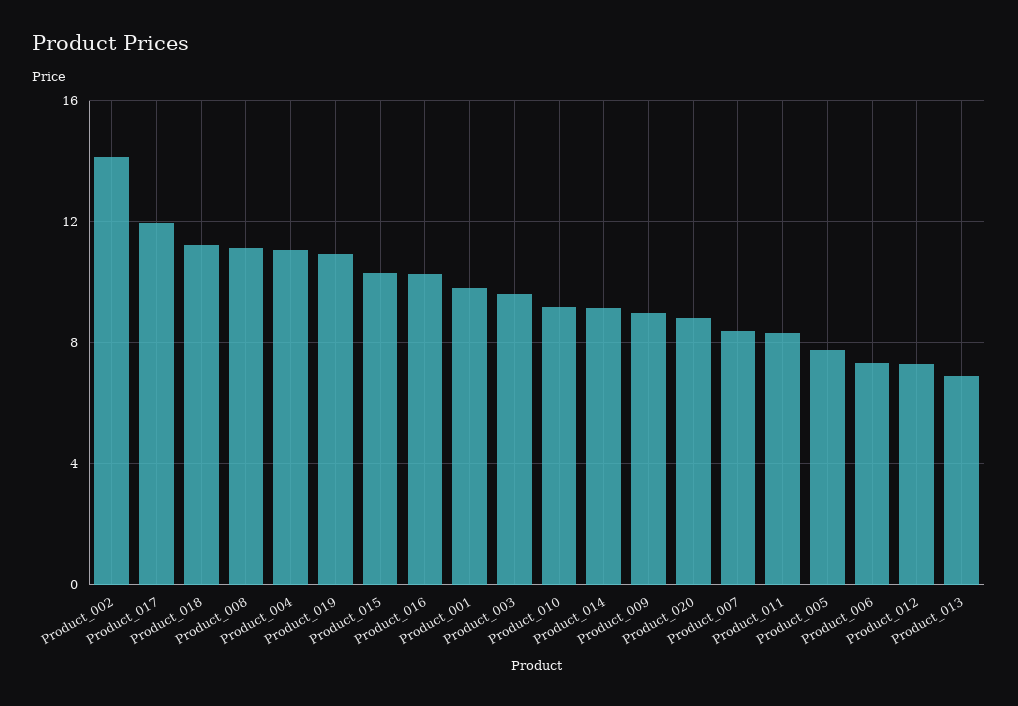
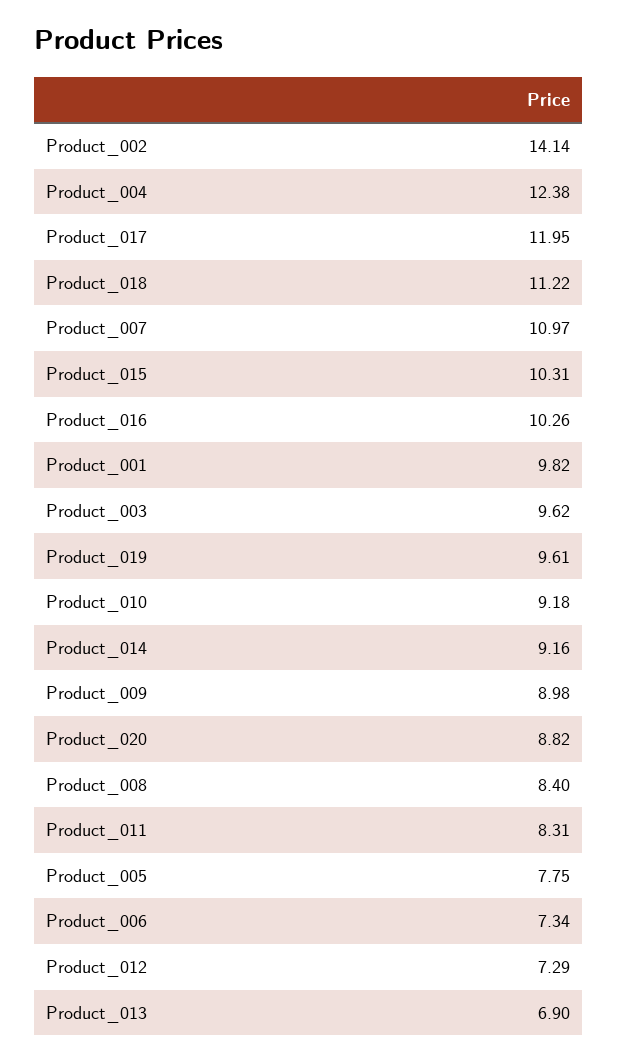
Product_008: 11 -> 8.4
Product_004: 11 -> 12.38
Product_019: 11 -> 9.61
Product_007: 8.5 -> 10.97

